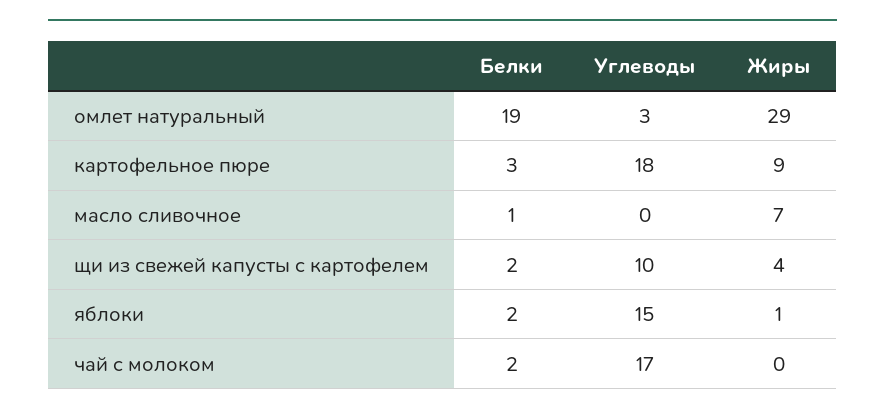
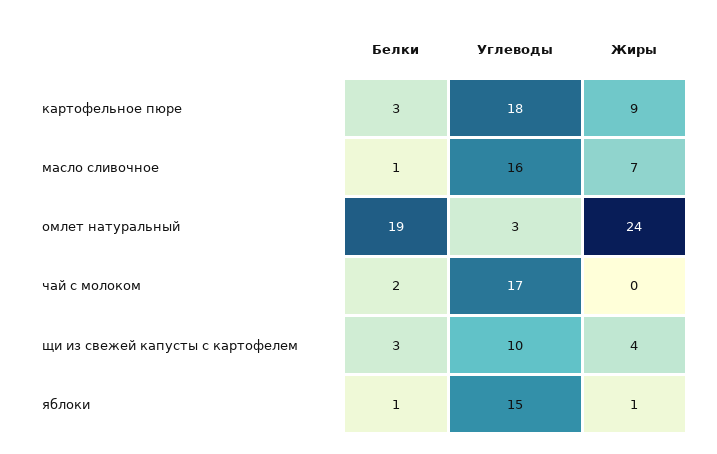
Жиры, омлет натуральный: 29 -> 24
Углеводы, масло сливочное: 0 -> 16
Белки, щи из свежей капусты с картофелем: 2 -> 3
Белки, яблоки: 2 -> 1

